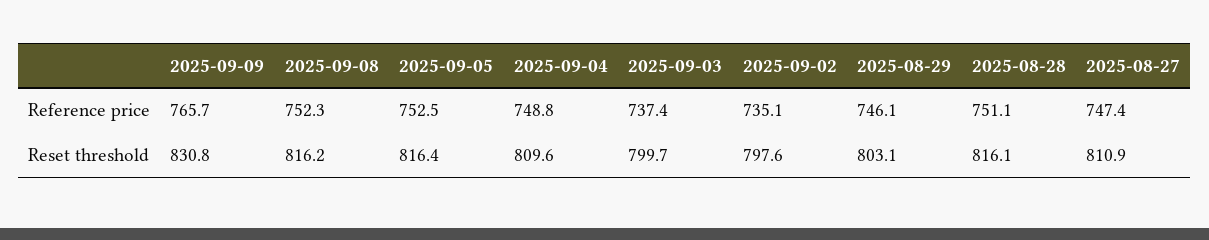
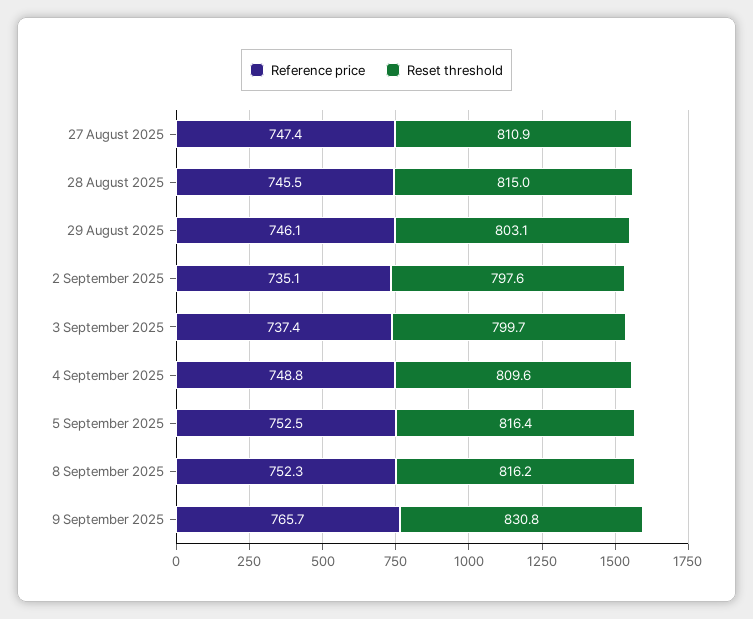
Reference price, 2025-08-28: 751.1 -> 745.5
Reset threshold, 2025-08-28: 816.1 -> 815

